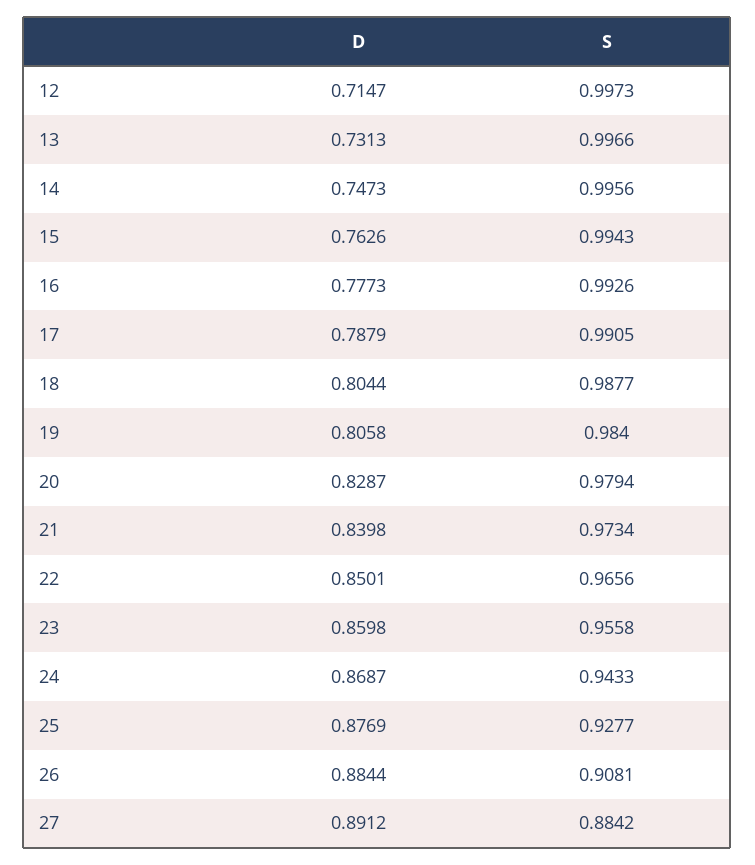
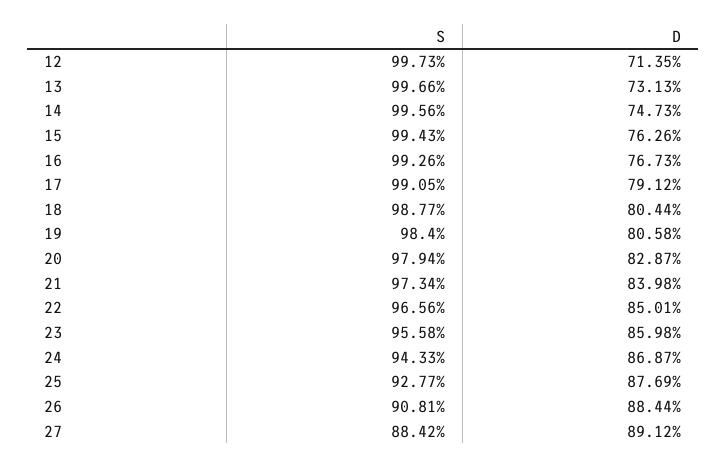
D, 12: 0.7147 -> 0.7135
D, 16: 0.7773 -> 0.7673
D, 17: 0.7879 -> 0.7912

